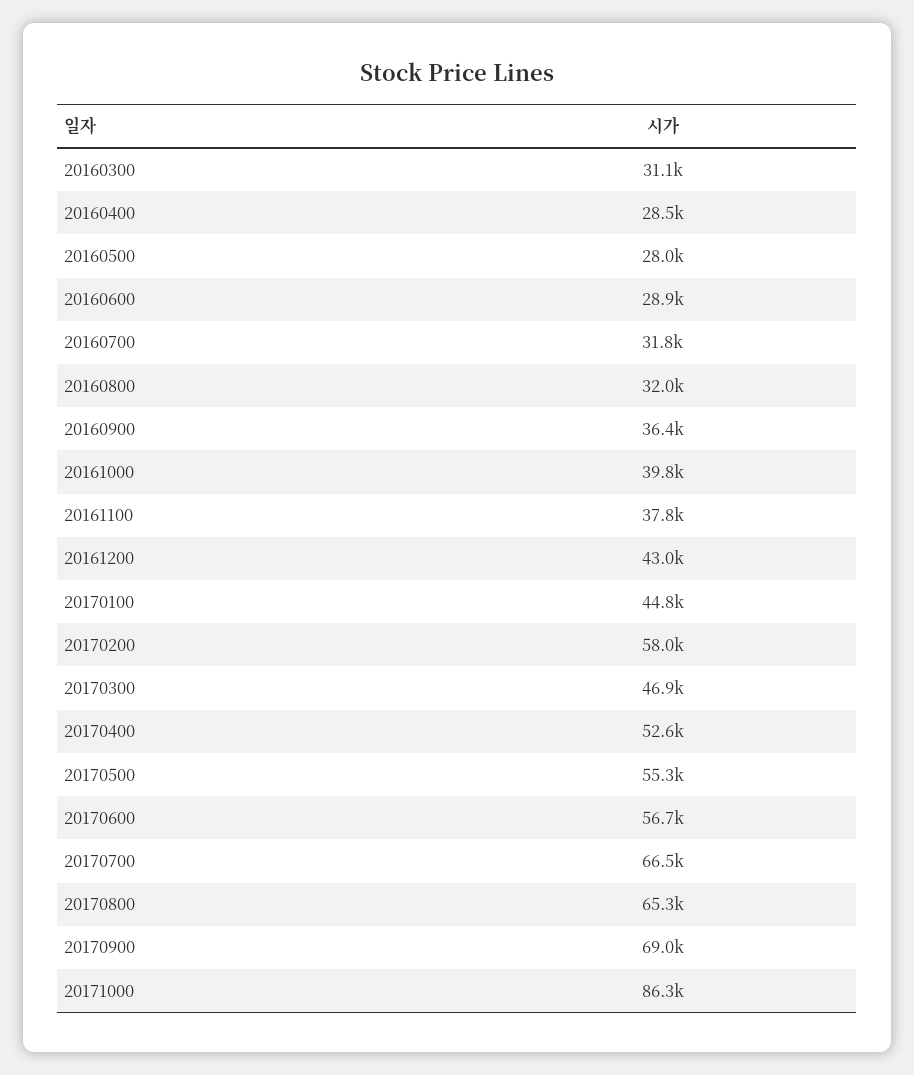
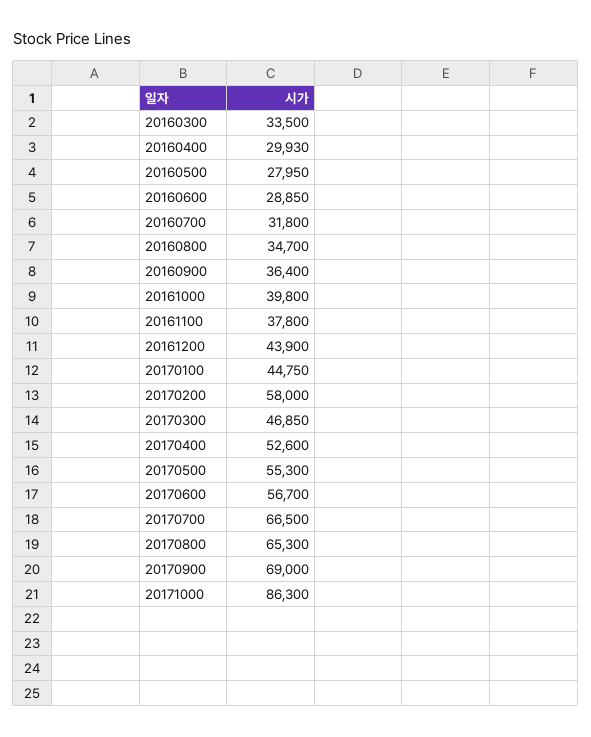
20160300: 31100 -> 33500
20160400: 28500 -> 29930
20160800: 32000 -> 34700
20161200: 43000 -> 43900

